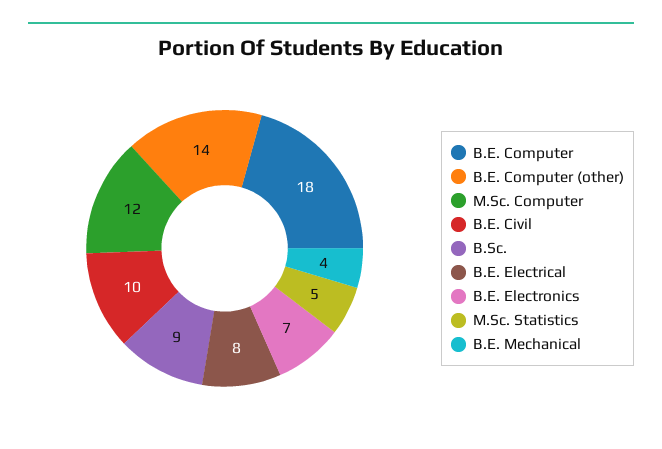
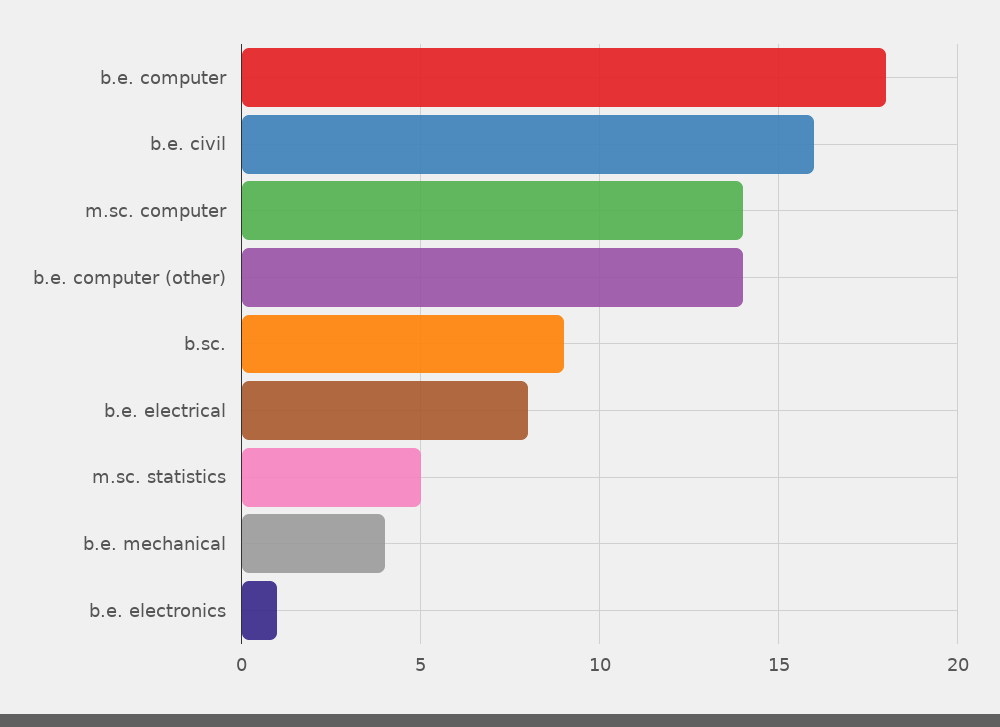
M.Sc. Computer: 12 -> 14
B.E. Civil: 10 -> 16
B.E. Electronics: 7 -> 1

